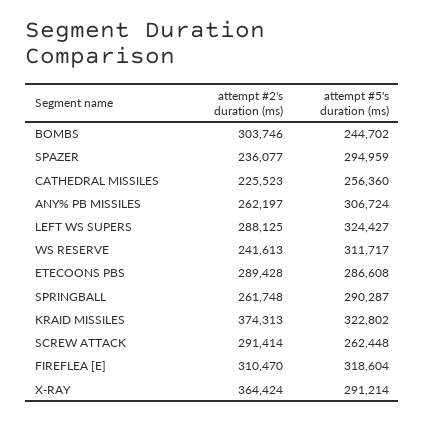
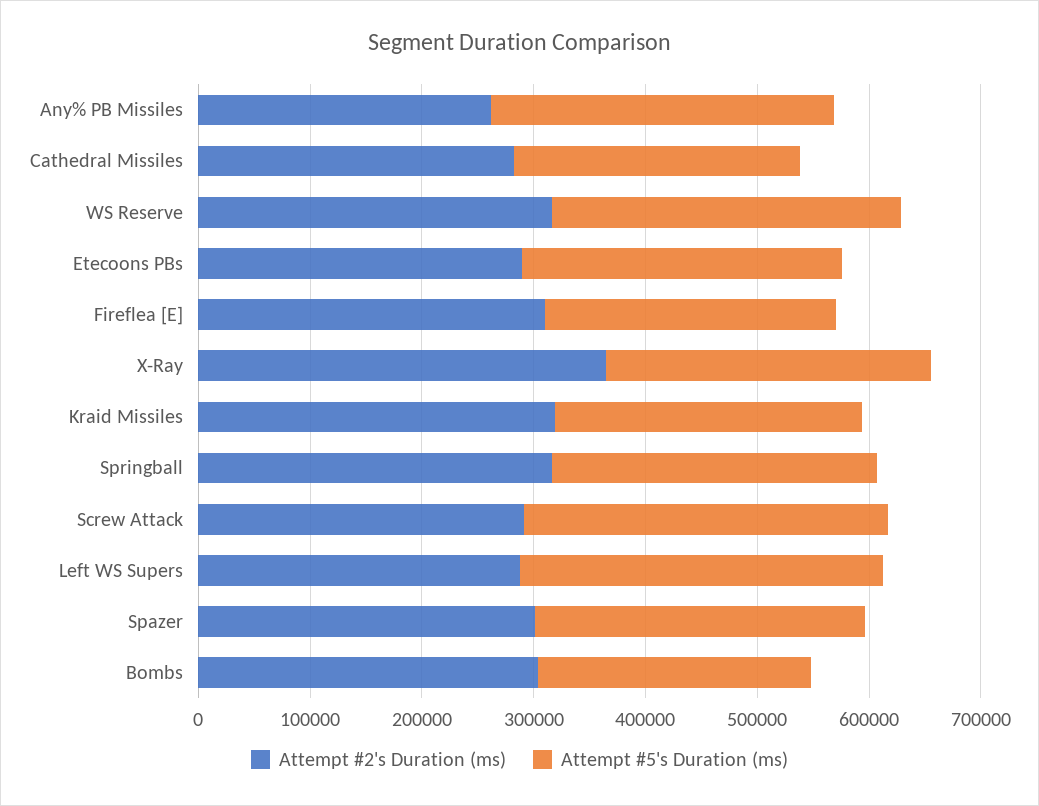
attempt #2's duration (ms), SPAZER: 236077 -> 300000
attempt #2's duration (ms), CATHEDRAL MISSILES: 225523 -> 280000
attempt #2's duration (ms), WS RESERVE: 241613 -> 320000
attempt #2's duration (ms), SPRINGBALL: 261748 -> 320000
attempt #2's duration (ms), KRAID MISSILES: 374313 -> 320000
attempt #5's duration (ms), KRAID MISSILES: 322802 -> 280000
attempt #5's duration (ms), SCREW ATTACK: 262448 -> 320000
attempt #5's duration (ms), FIREFLEA [E]: 318604 -> 260000

